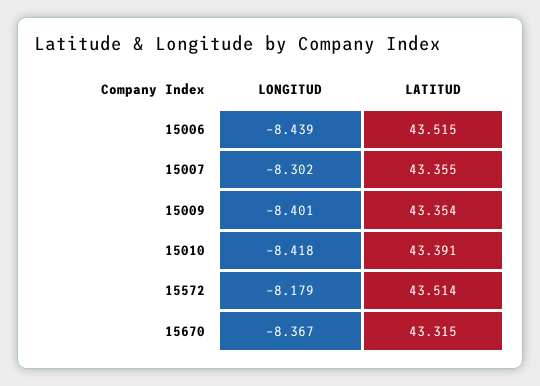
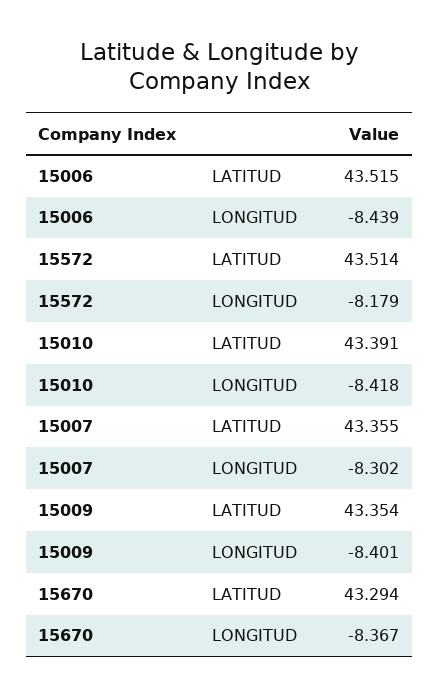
LATITUD, 15670: 43.315 -> 43.294

